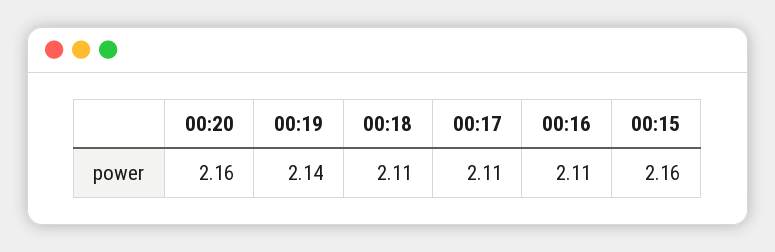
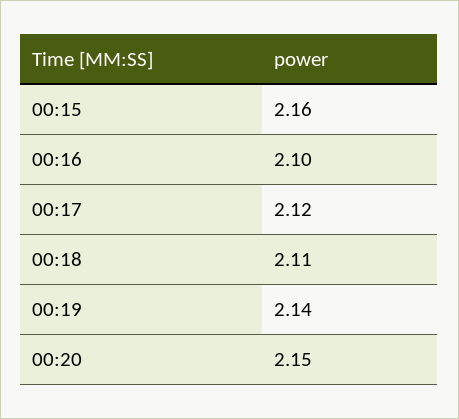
00:20: 2.16 -> 2.15
00:17: 2.11 -> 2.12
00:16: 2.11 -> 2.1

